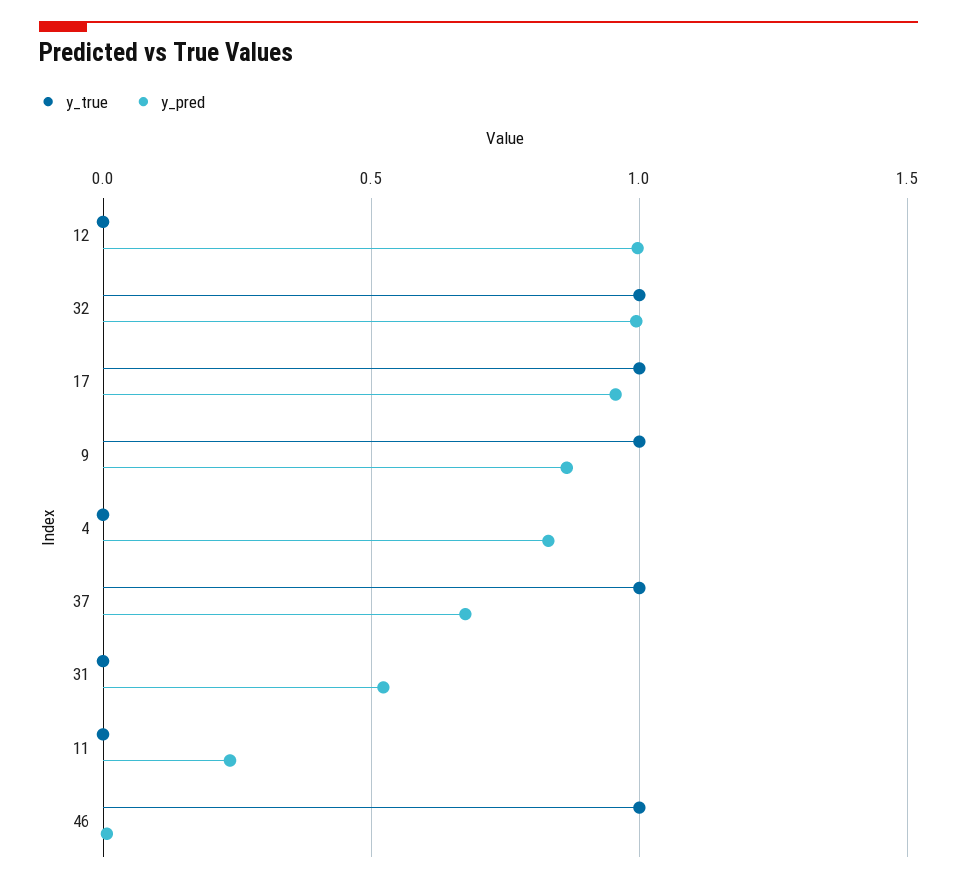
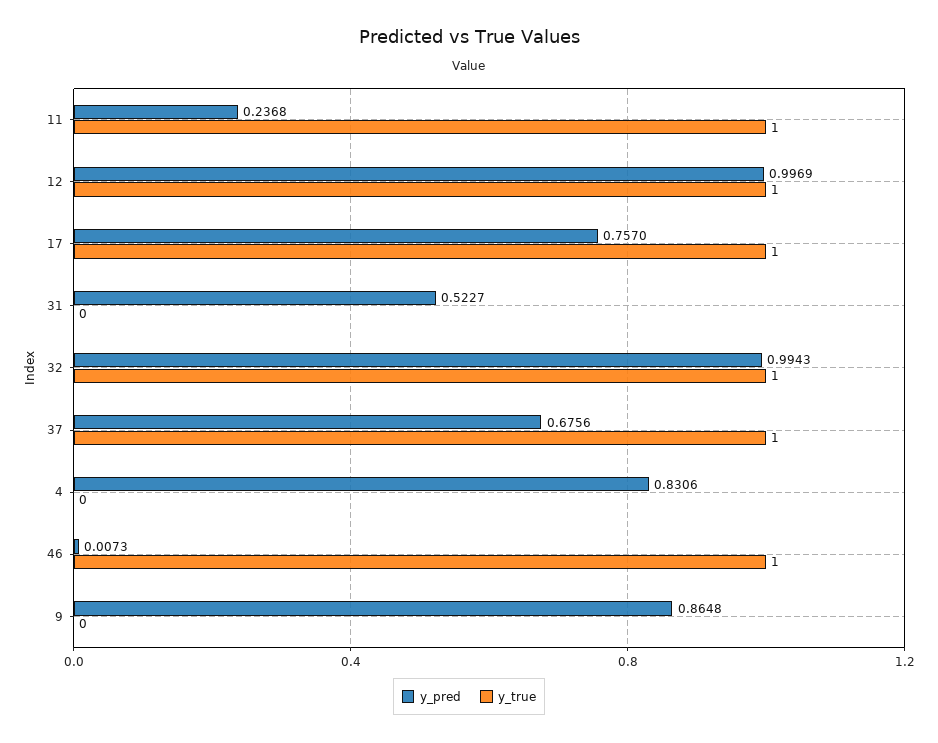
y_true, 12: 0 -> 1
y_pred, 17: 0.95 -> 0.757
y_true, 9: 1 -> 0
y_true, 11: 0 -> 1

